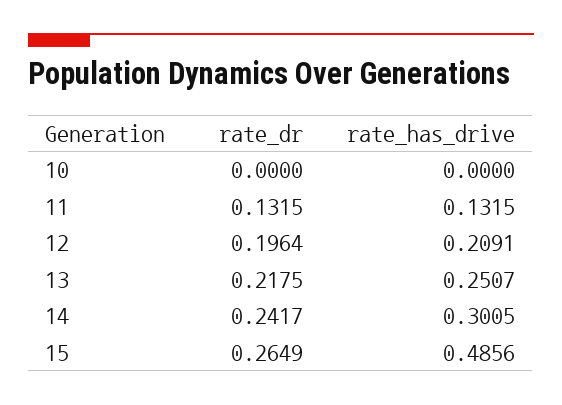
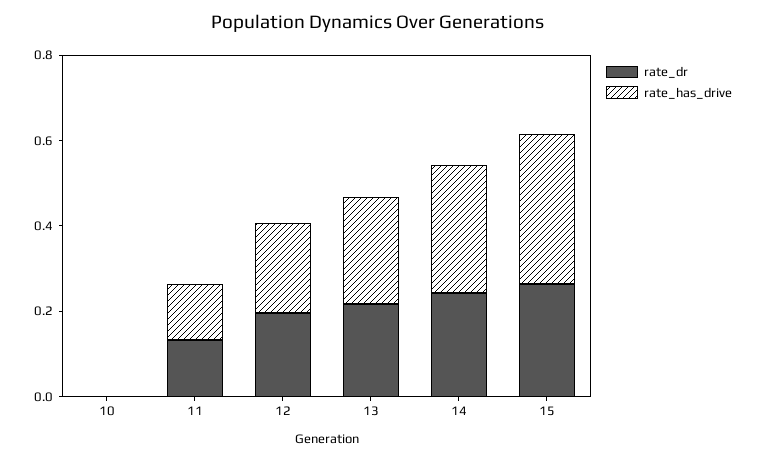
rate_has_drive, 15: 0.4856 -> 0.35

